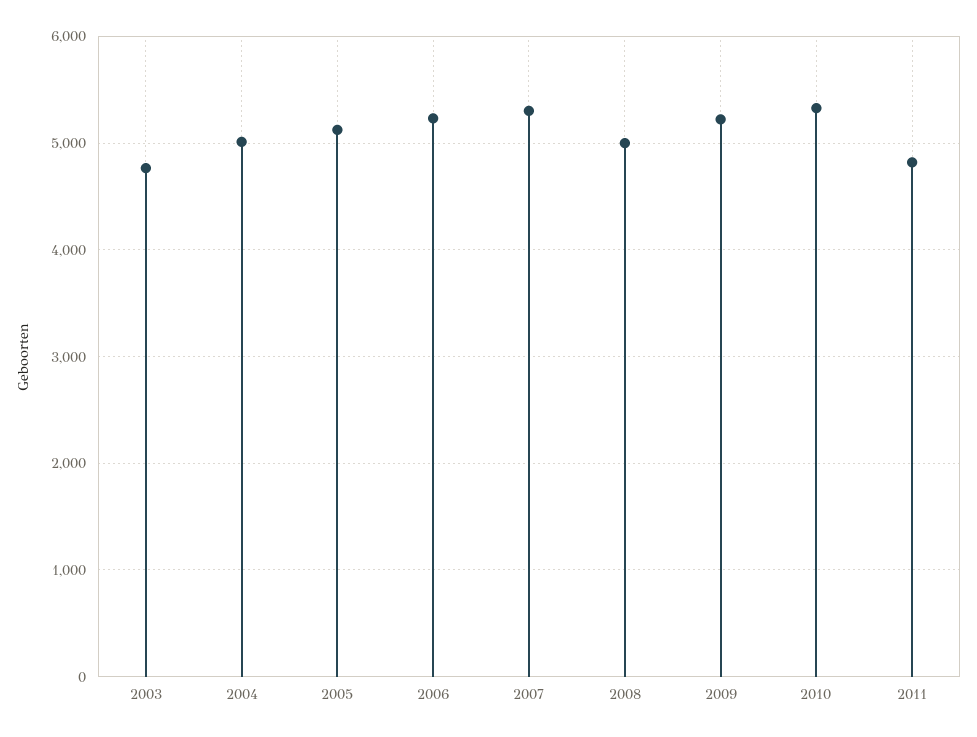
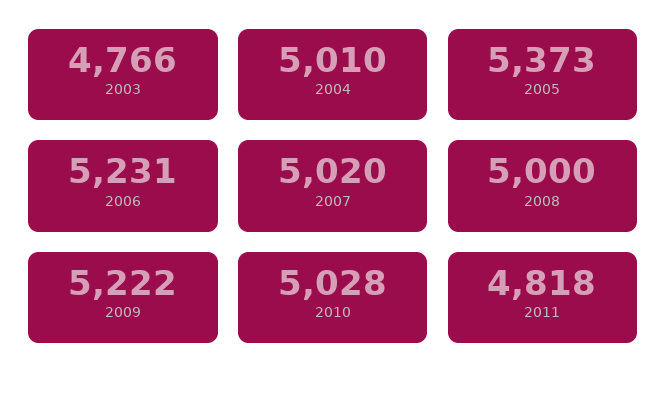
2005: 5100 -> 5373
2007: 5300 -> 5020
2010: 5300 -> 5028

